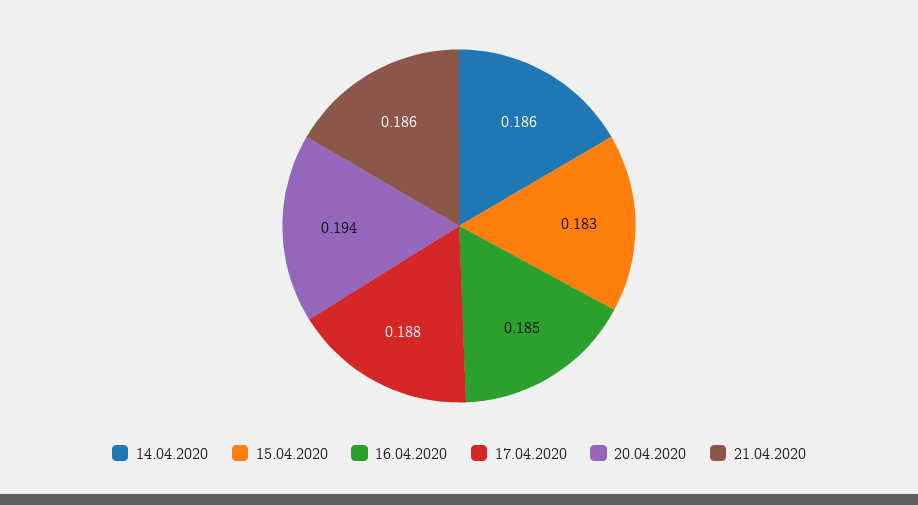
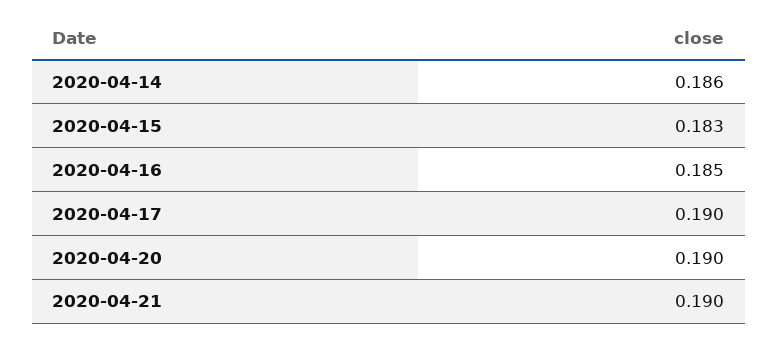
17.04.2020: 0.188 -> 0.19
20.04.2020: 0.194 -> 0.19
21.04.2020: 0.186 -> 0.19

